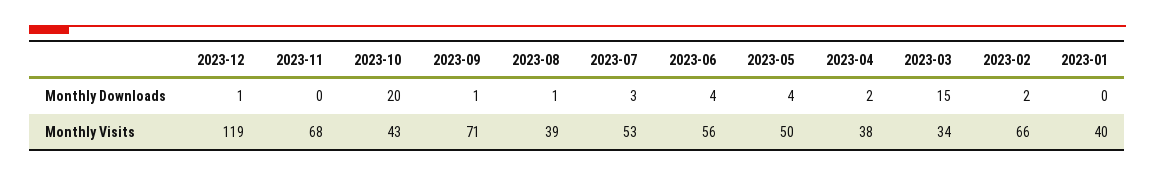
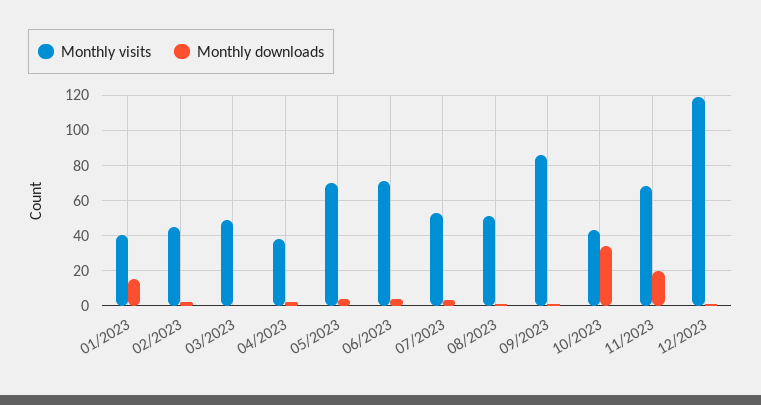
Monthly Downloads, 2023-11: 0 -> 20
Monthly Downloads, 2023-10: 20 -> 35
Monthly Downloads, 2023-03: 15 -> 0
Monthly Downloads, 2023-01: 0 -> 15
Monthly Visits, 2023-09: 71 -> 85
Monthly Visits, 2023-08: 39 -> 50
Monthly Visits, 2023-06: 56 -> 70
Monthly Visits, 2023-05: 50 -> 70
Monthly Visits, 2023-03: 34 -> 50
Monthly Visits, 2023-02: 66 -> 45

